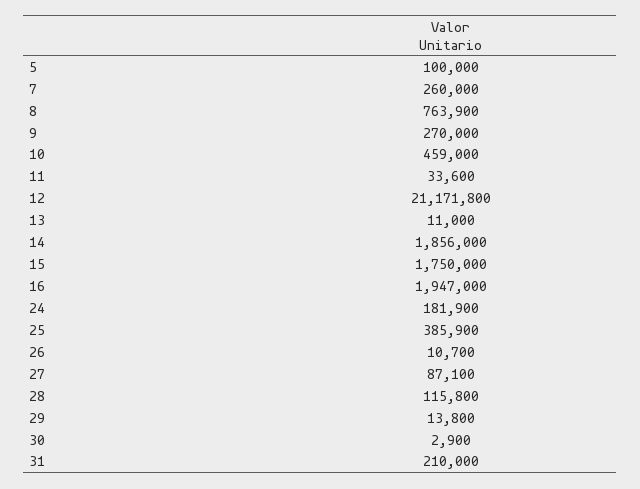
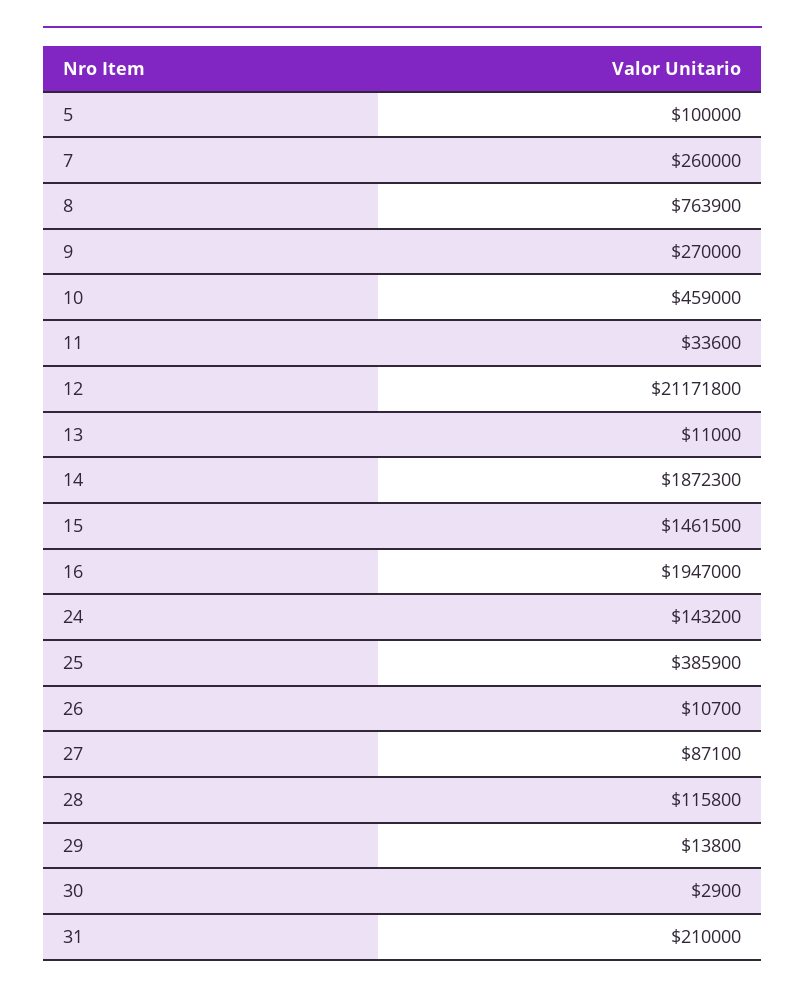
14: 1856000 -> 1872300
15: 1750000 -> 1461500
24: 181900 -> 143200

